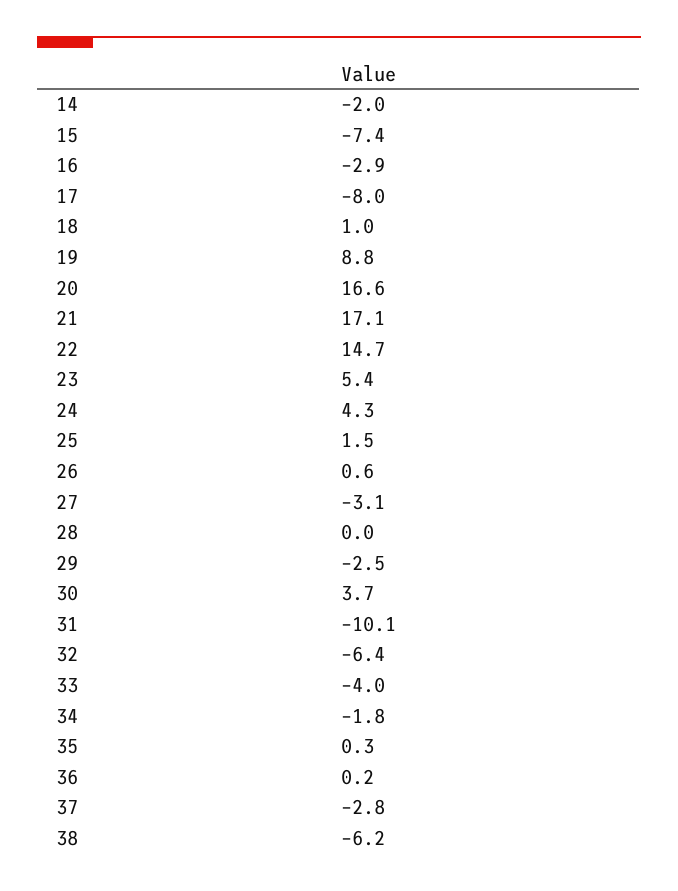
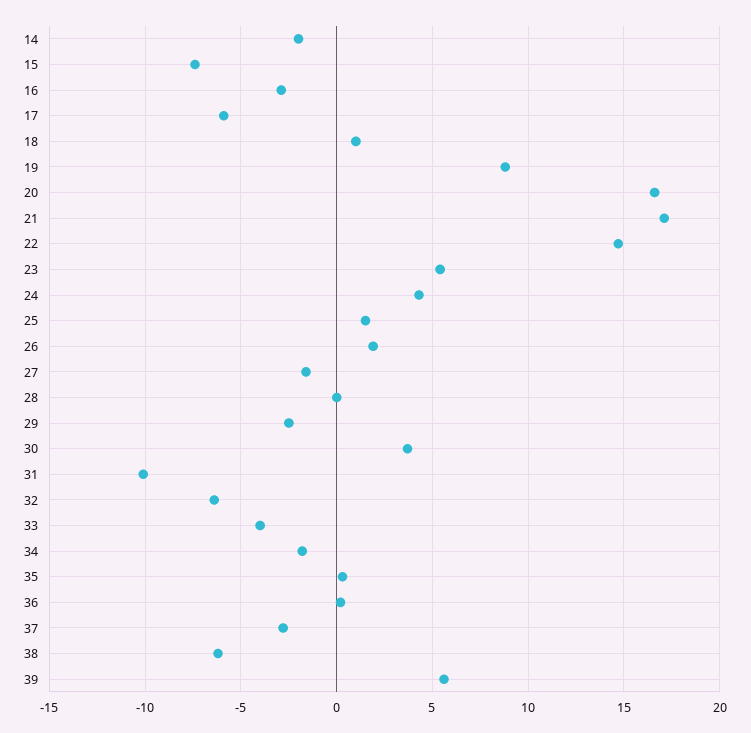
17: -8 -> -6
26: 0.6 -> 2
27: -3.1 -> -1.5
39: none -> 5.5

